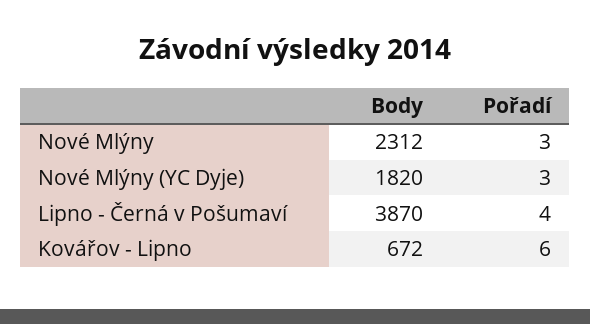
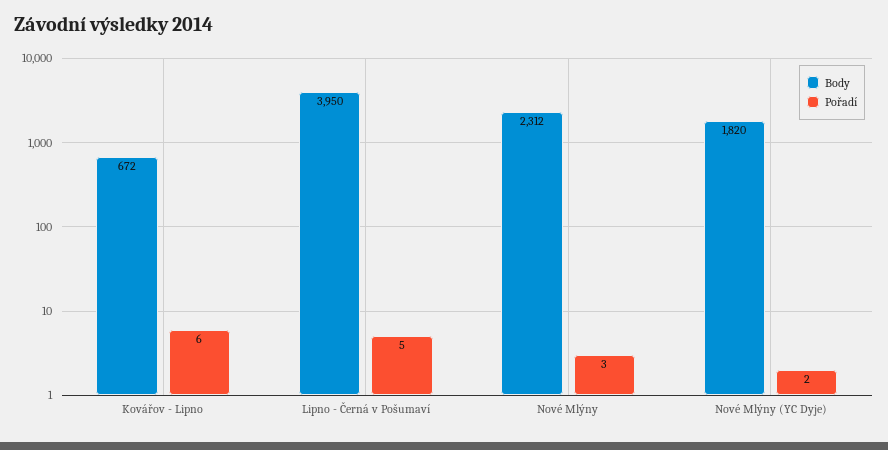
Pořadí, Nové Mlýny (YC Dyje): 3 -> 2
Body, Lipno - Černá v Pošumaví: 3870 -> 3950
Pořadí, Lipno - Černá v Pošumaví: 4 -> 5

